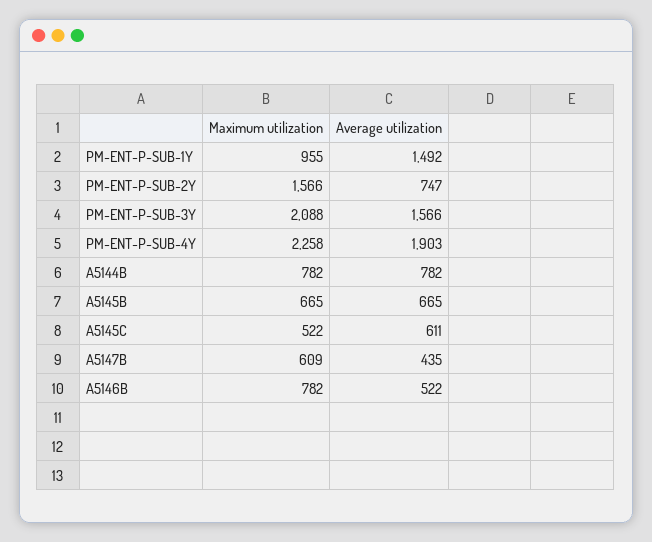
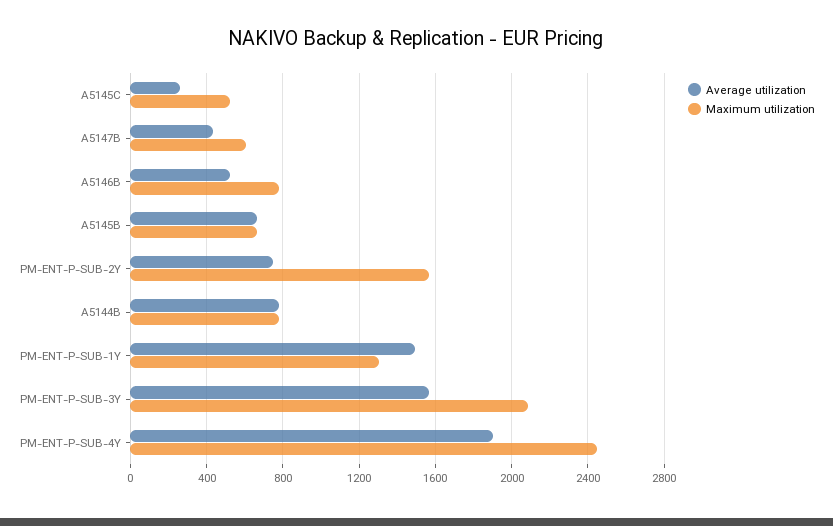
Maximum utilization, PM-ENT-P-SUB-1Y: 955 -> 1300
Maximum utilization, PM-ENT-P-SUB-4Y: 2258 -> 2450
Average utilization, A5145C: 611 -> 250

